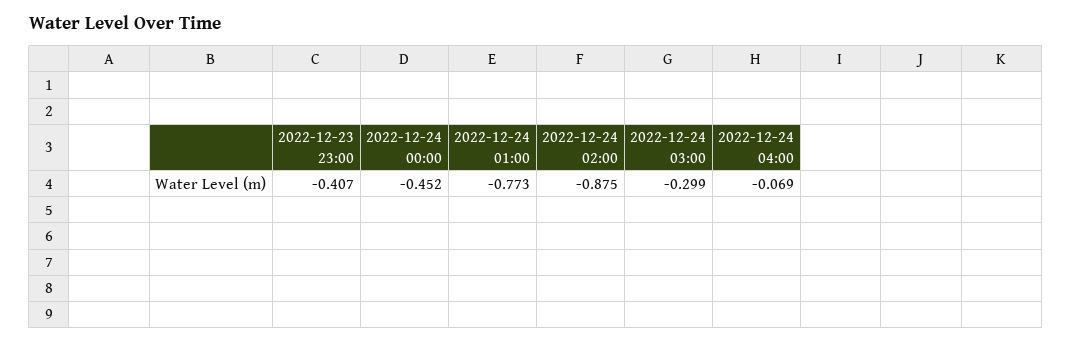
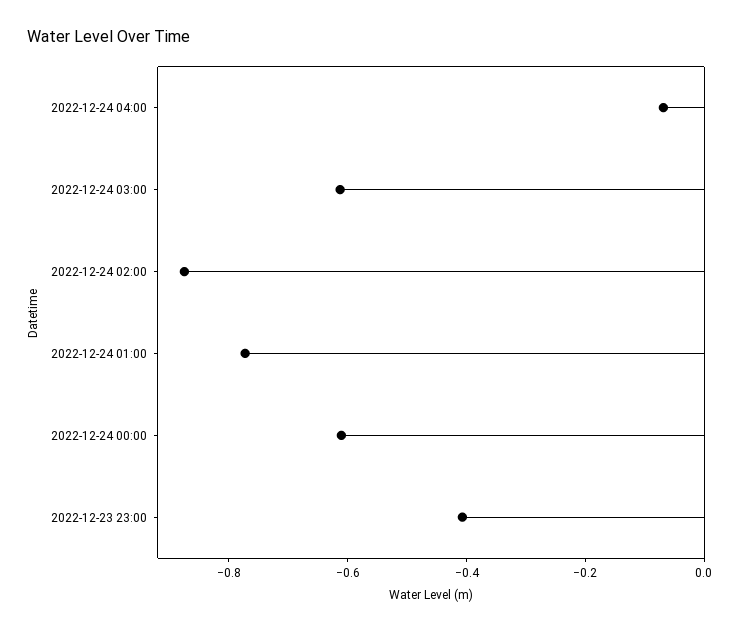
2022-12-24 00:00: -0.452 -> -0.6
2022-12-24 03:00: -0.299 -> -0.6

